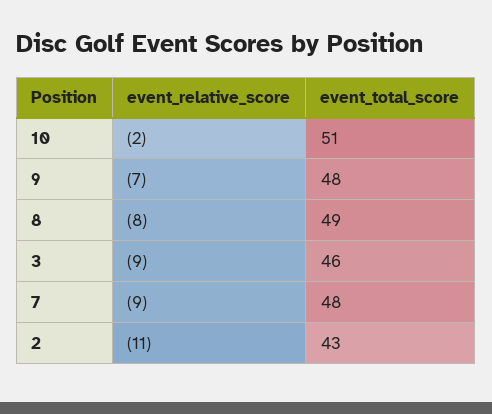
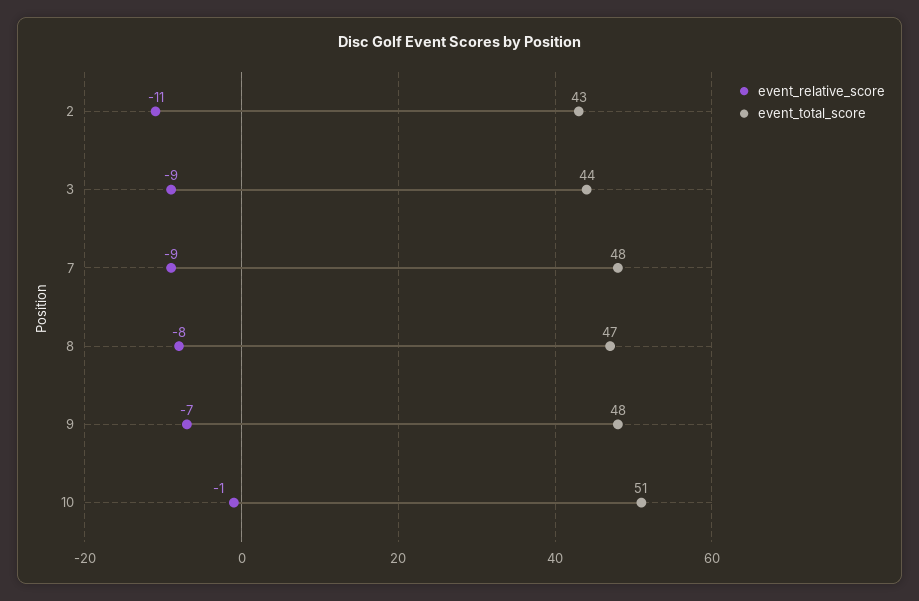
event_relative_score, 10: -2 -> -1
event_total_score, 8: 49 -> 47
event_total_score, 3: 46 -> 44

